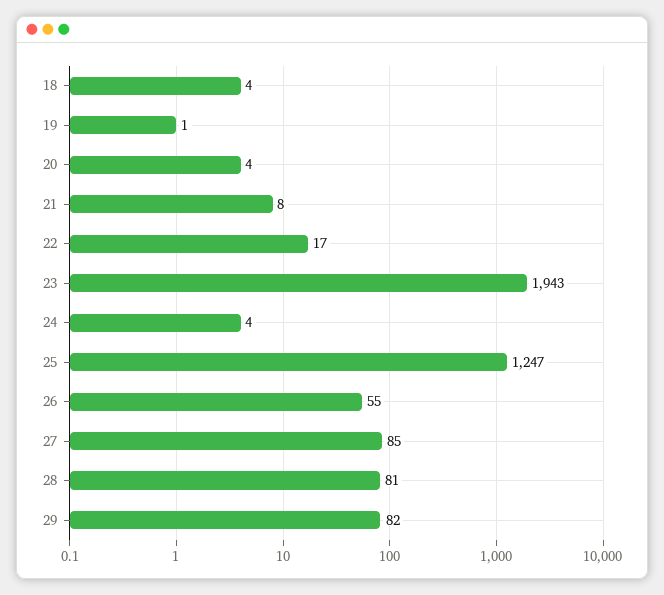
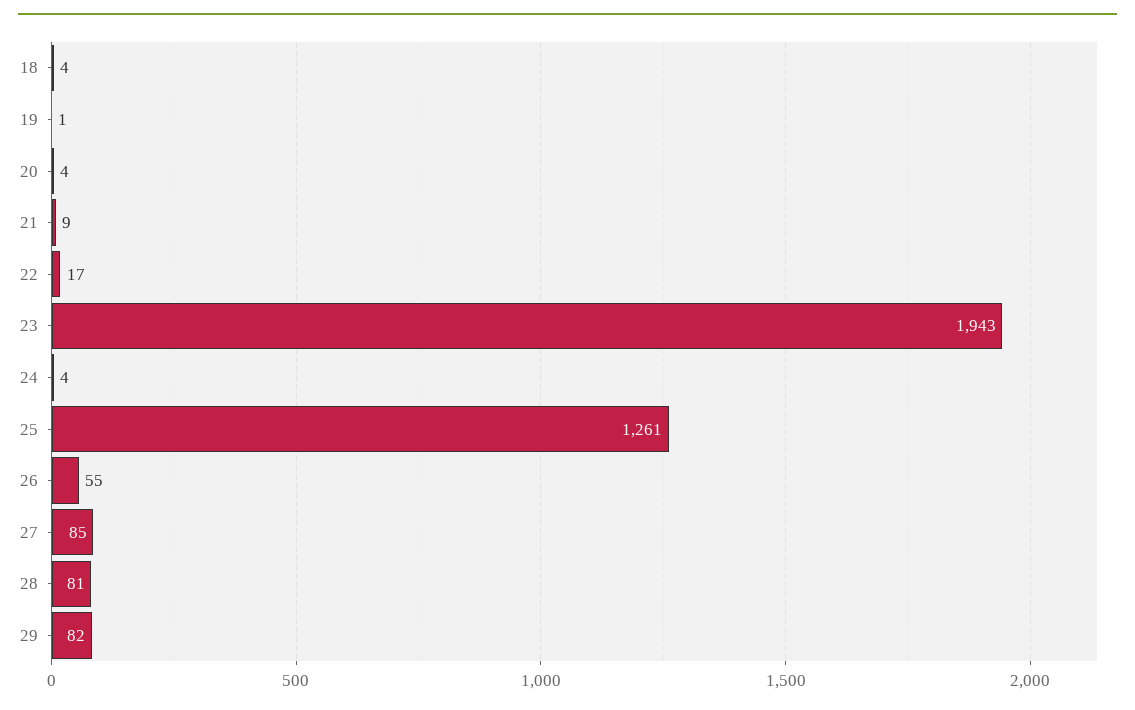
21: 8 -> 9
25: 1247 -> 1261

